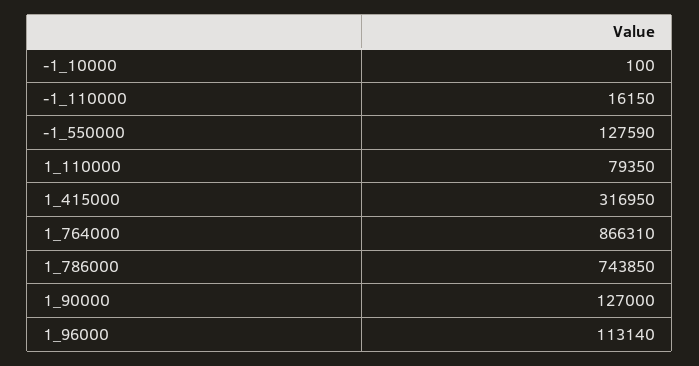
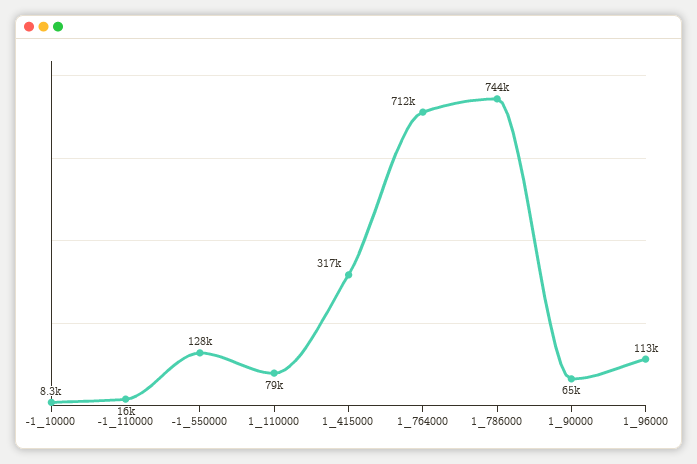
-1_10000: 100 -> 8300
1_764000: 866310 -> 712000
1_90000: 127000 -> 65000

